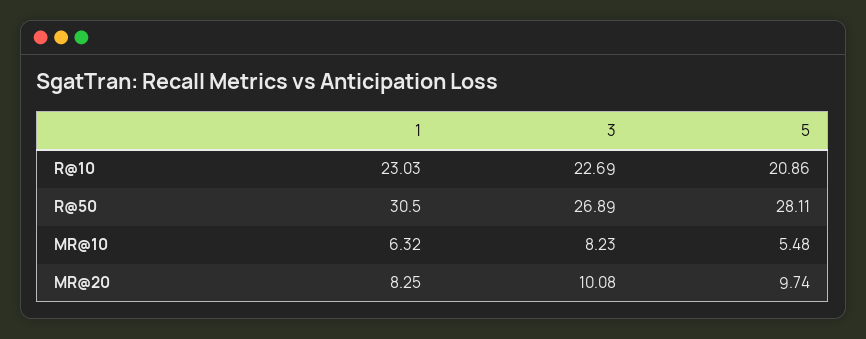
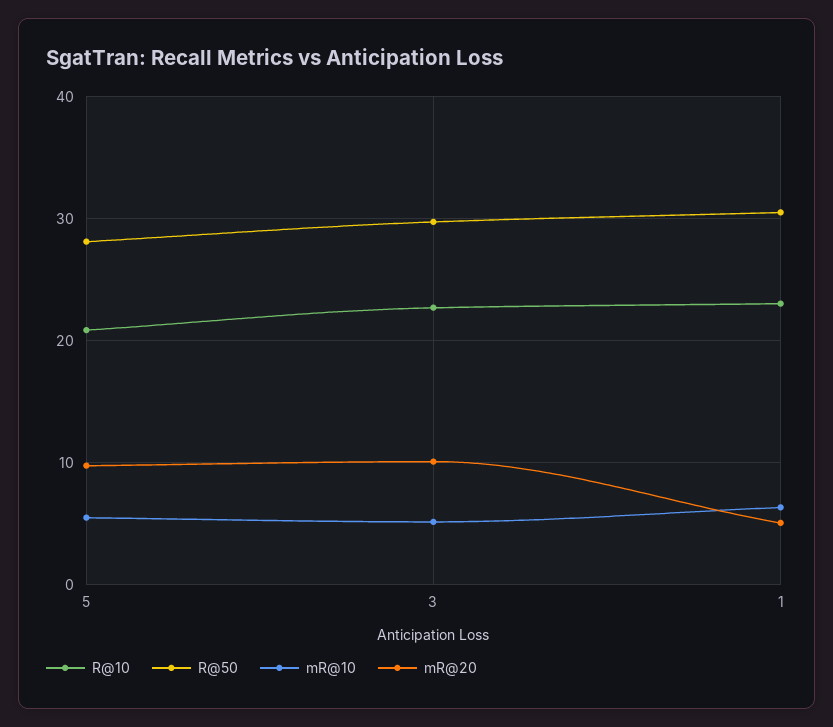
R@50, 3: 26.89 -> 30
MR@10, 3: 8.23 -> 5
MR@20, 1: 8.25 -> 5

